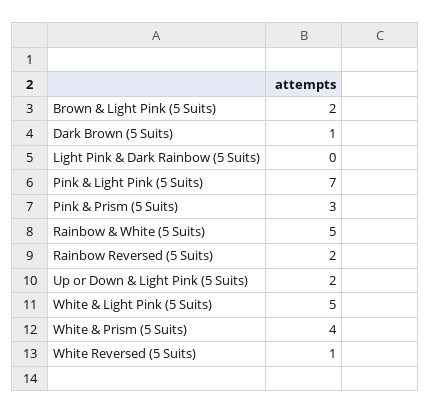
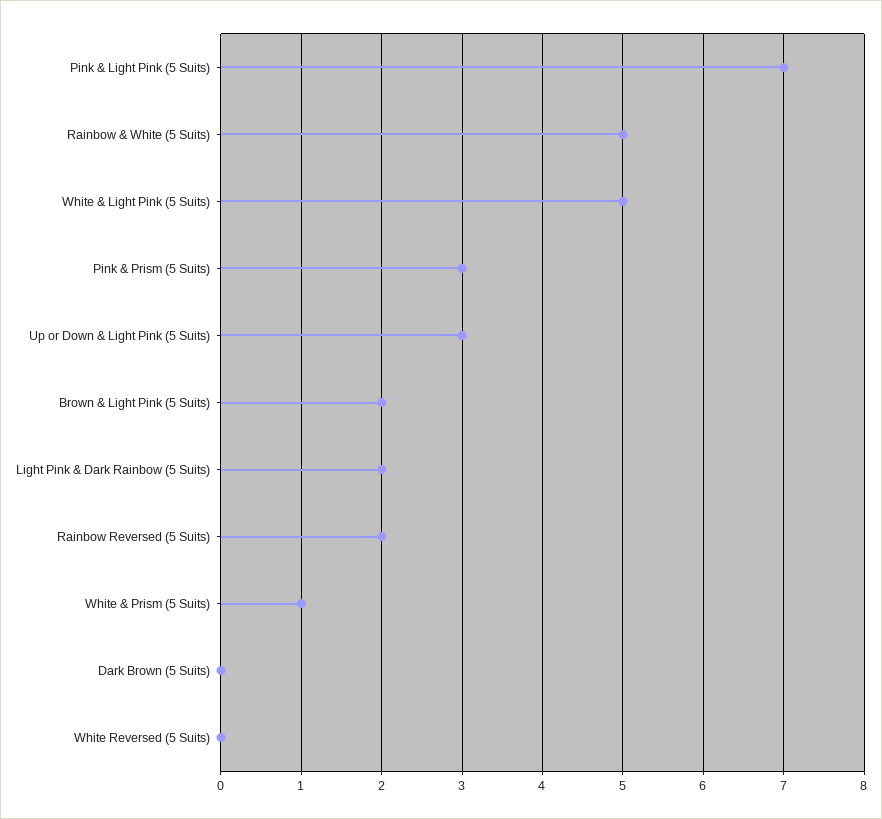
Dark Brown (5 Suits): 1 -> 0
Light Pink & Dark Rainbow (5 Suits): 0 -> 2
Up or Down & Light Pink (5 Suits): 2 -> 3
White & Prism (5 Suits): 4 -> 1
White Reversed (5 Suits): 1 -> 0

